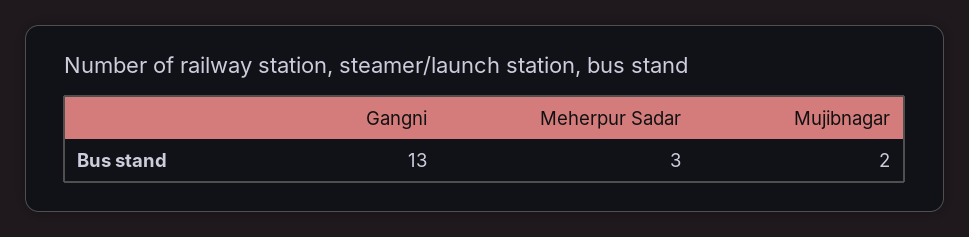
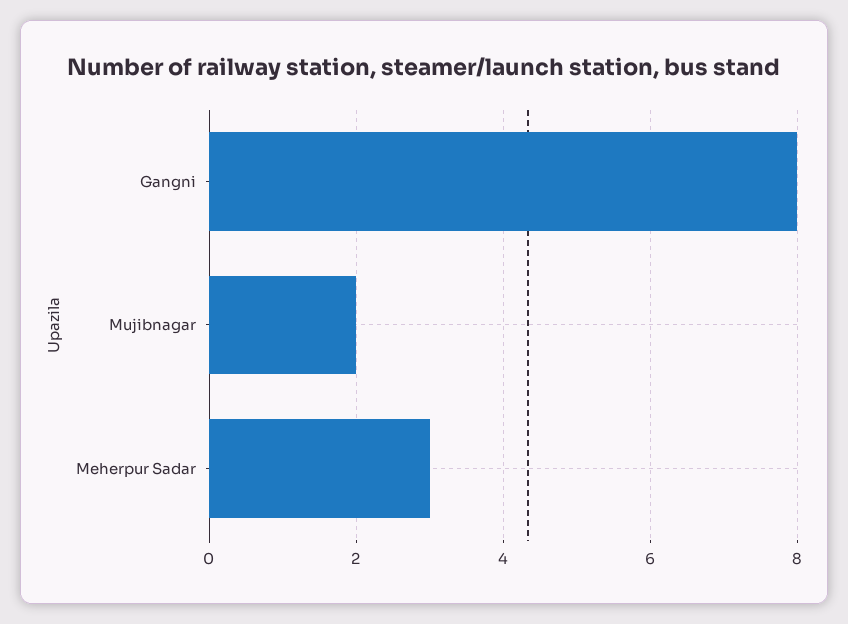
Gangni: 13 -> 8

